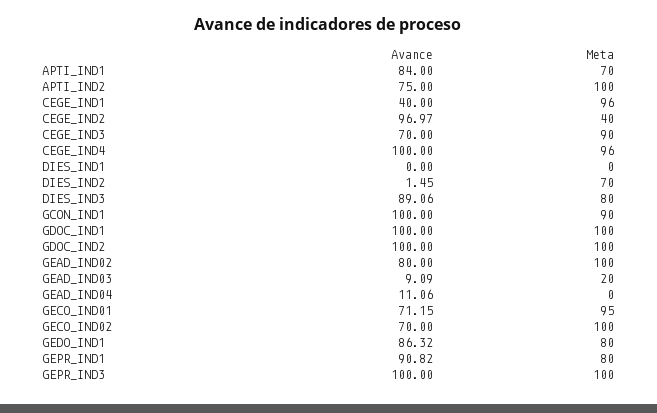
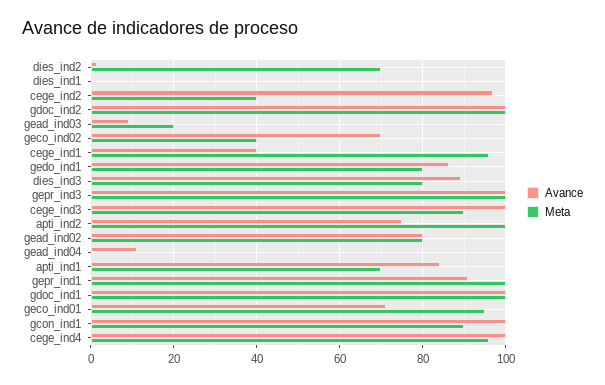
Avance, CEGE_IND3: 70 -> 100
Meta, GEAD_IND02: 100 -> 80
Meta, GECO_IND02: 100 -> 40
Meta, GEPR_IND1: 80 -> 100

